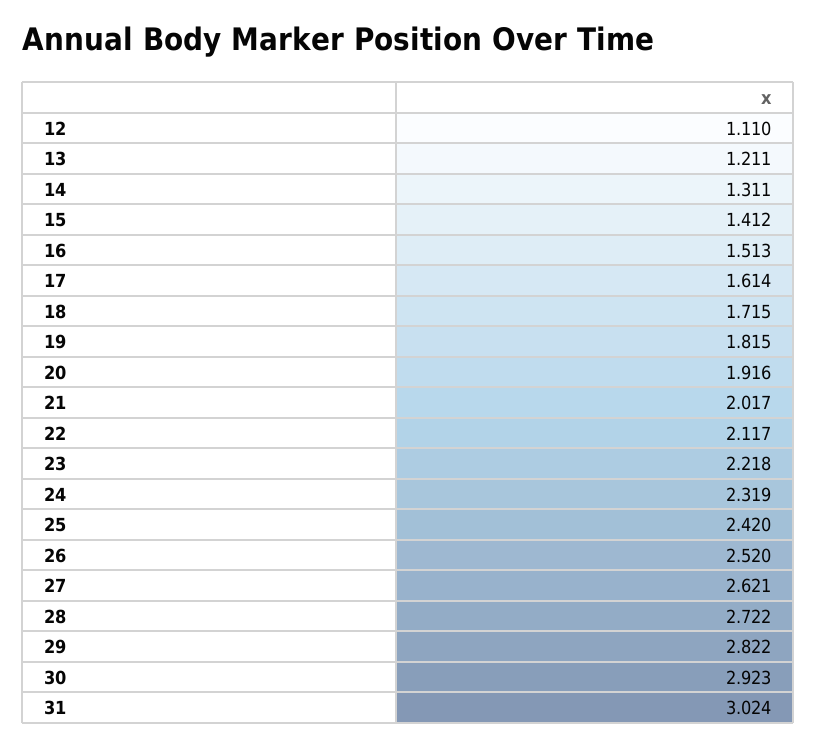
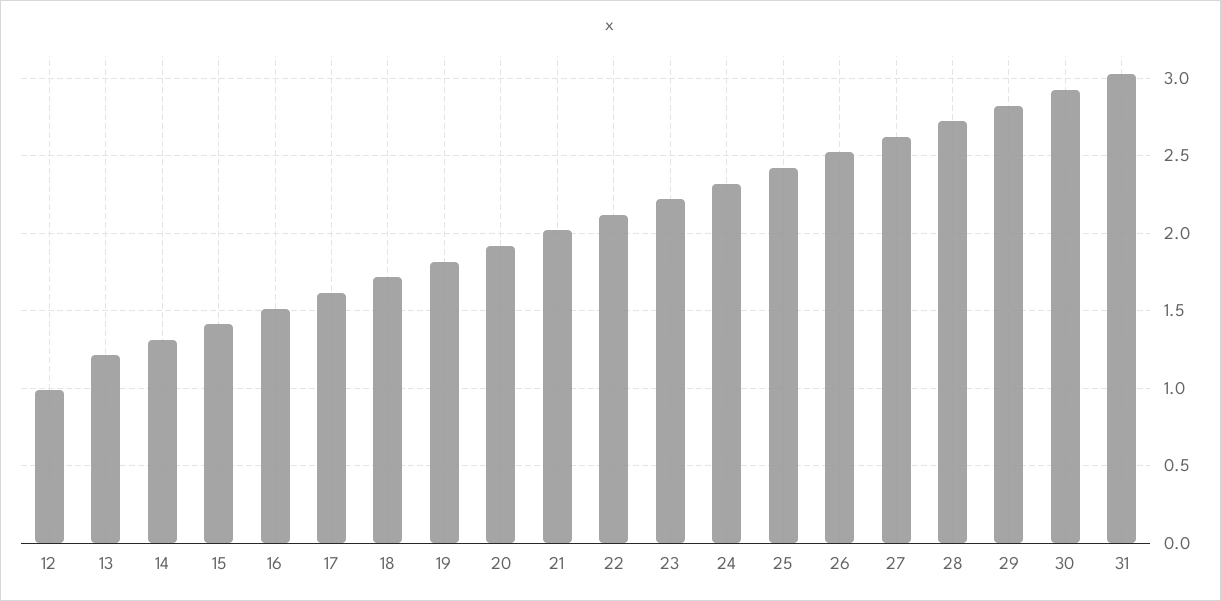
12: 1.11 -> 1

